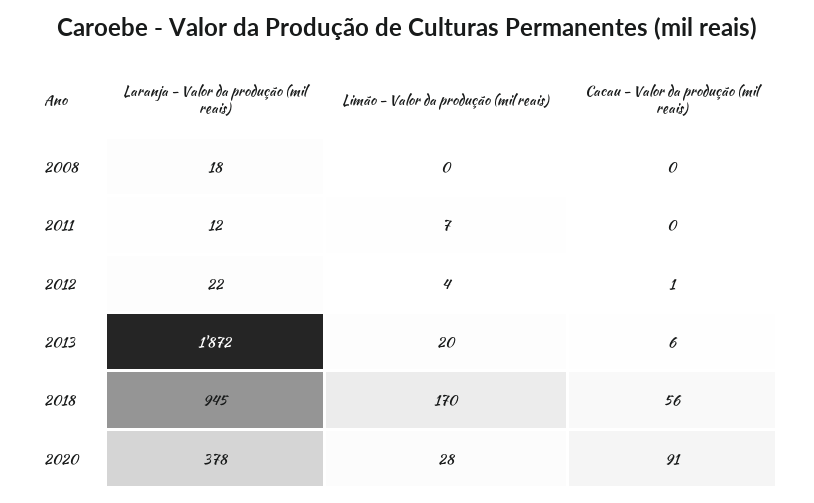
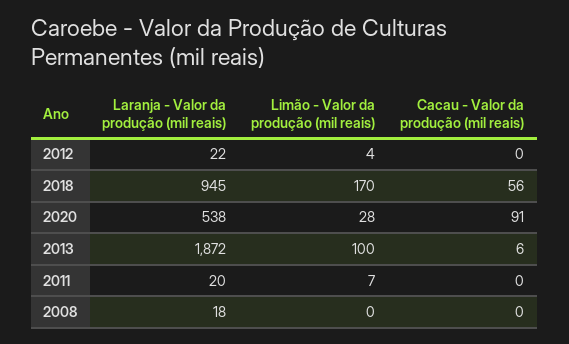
Laranja - Valor da produção (mil reais), 2011: 12 -> 20
Cacau - Valor da produção (mil reais), 2012: 1 -> 0
Limão - Valor da produção (mil reais), 2013: 20 -> 100
Laranja - Valor da produção (mil reais), 2020: 378 -> 538

